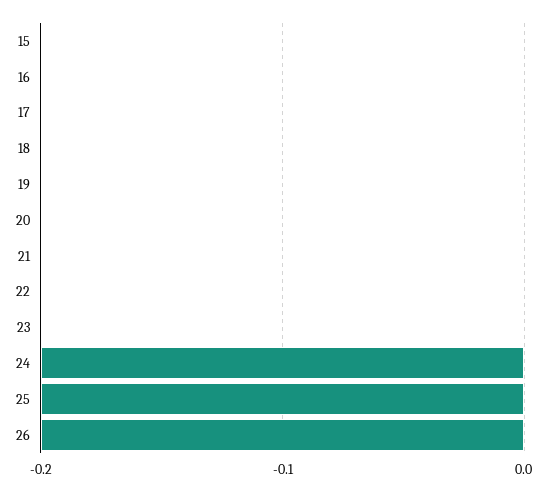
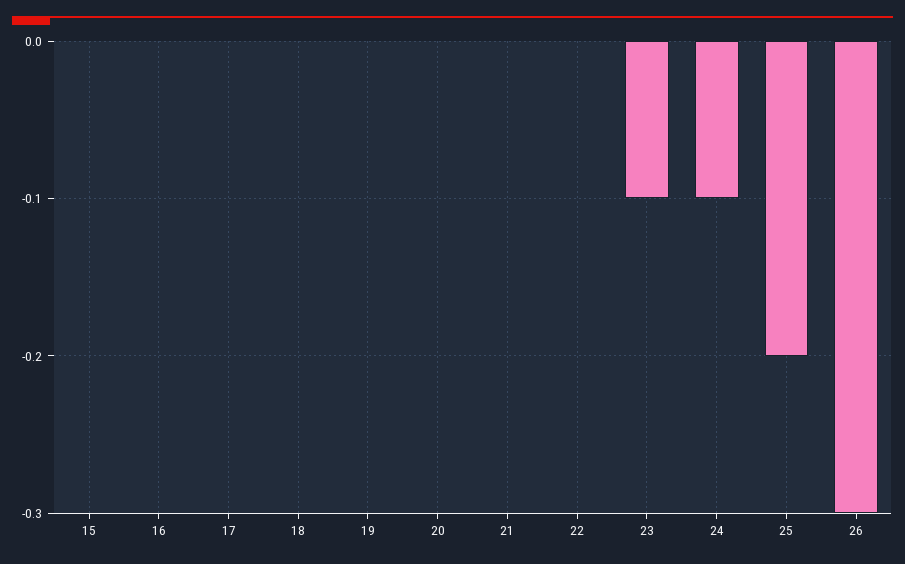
23: 0 -> -0.1
24: -0.2 -> -0.1
26: -0.2 -> -0.3

